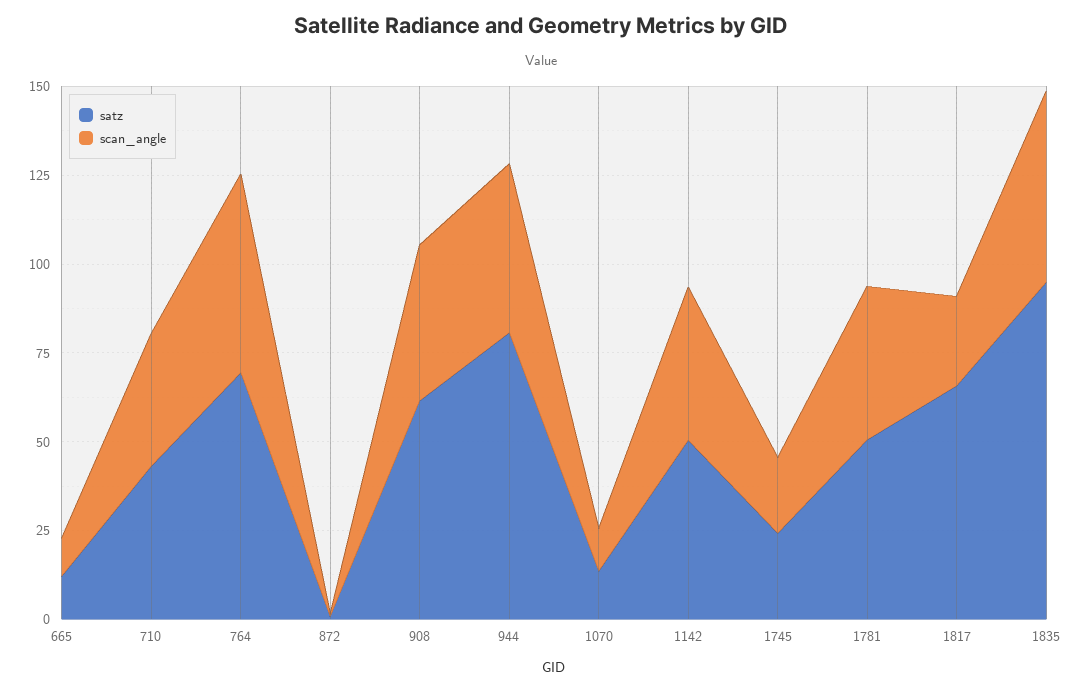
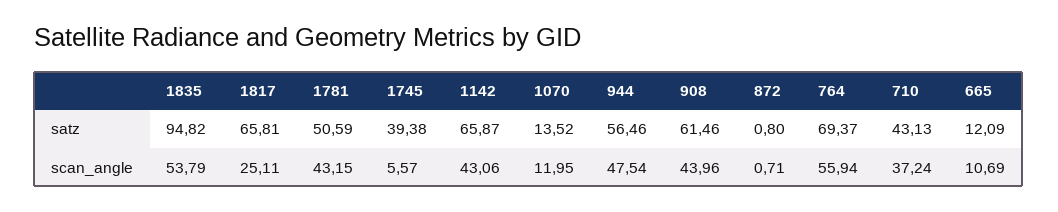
satz, 944: 80 -> 56.46
satz, 1142: 50 -> 65.87
satz, 1745: 25 -> 39.38
scan_angle, 1745: 20 -> 5.57

